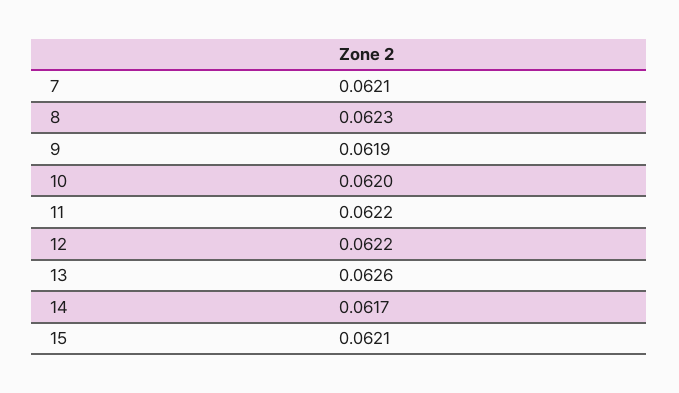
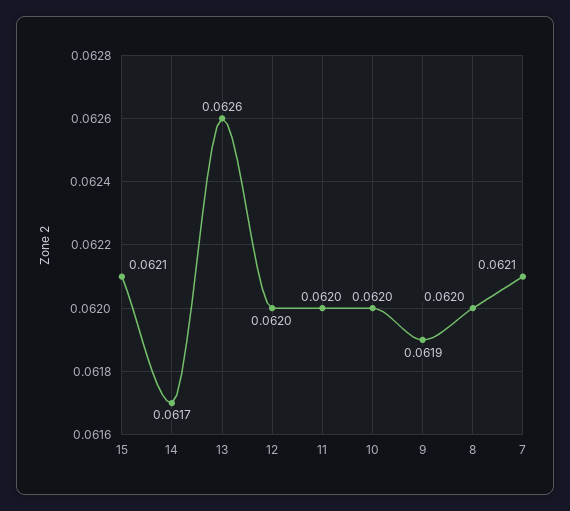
8: 0.0623 -> 0.062
11: 0.0622 -> 0.062
12: 0.0622 -> 0.062

